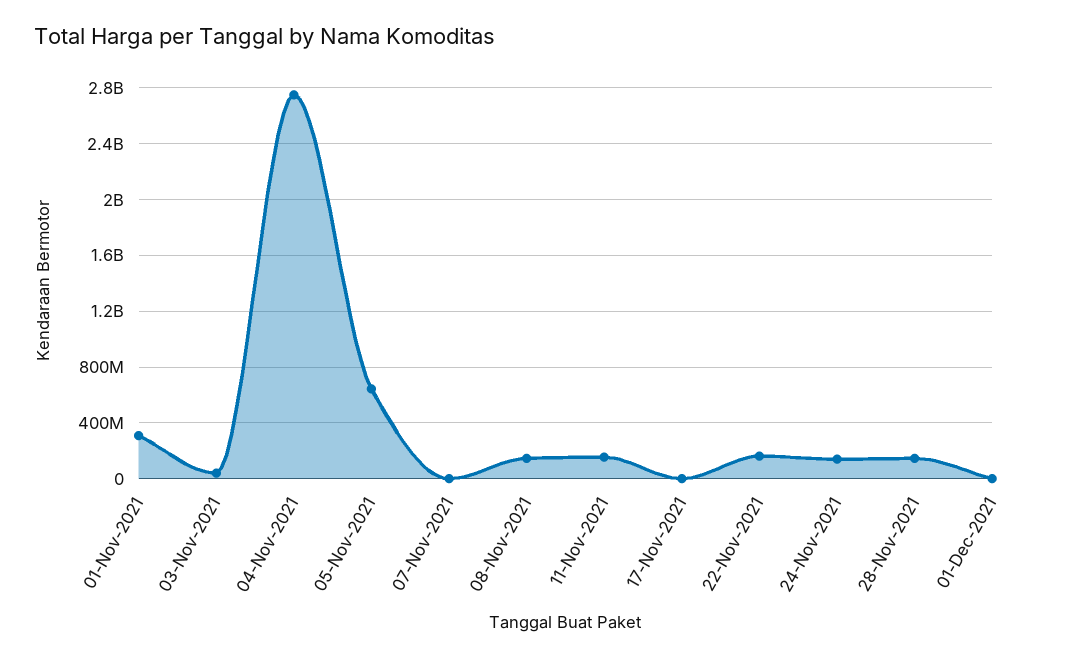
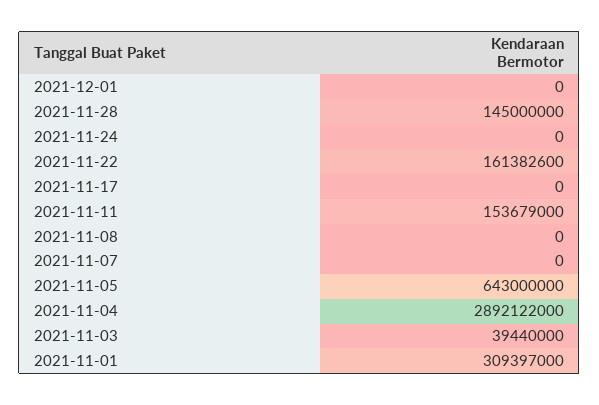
04-Nov-2021: 2750000000 -> 2892122000
08-Nov-2021: 150000000 -> 0
24-Nov-2021: 150000000 -> 0

